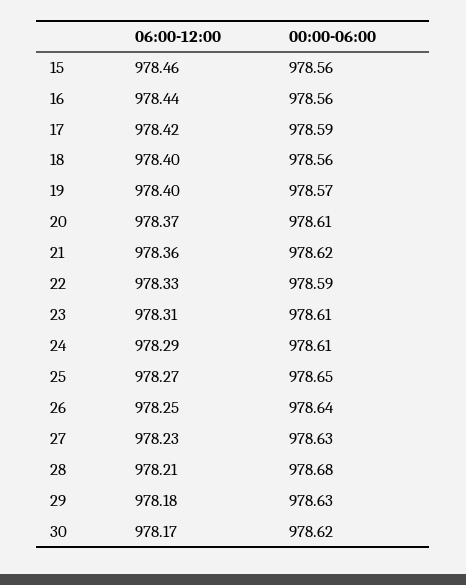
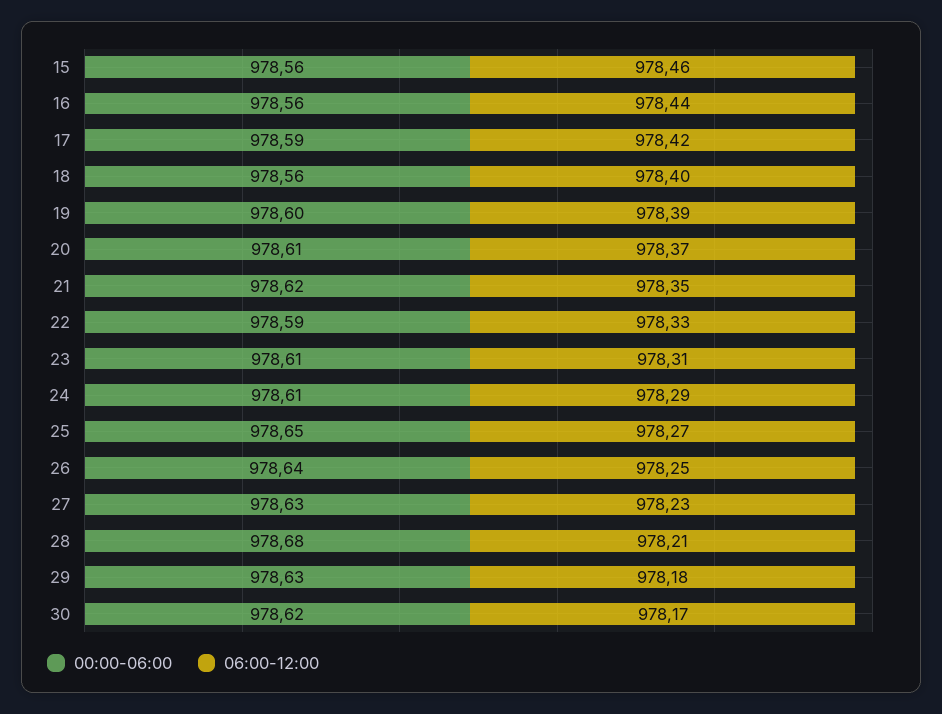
06:00-12:00, 19: 978.4 -> 978.39
00:00-06:00, 19: 978.57 -> 978.6
06:00-12:00, 21: 978.36 -> 978.35

